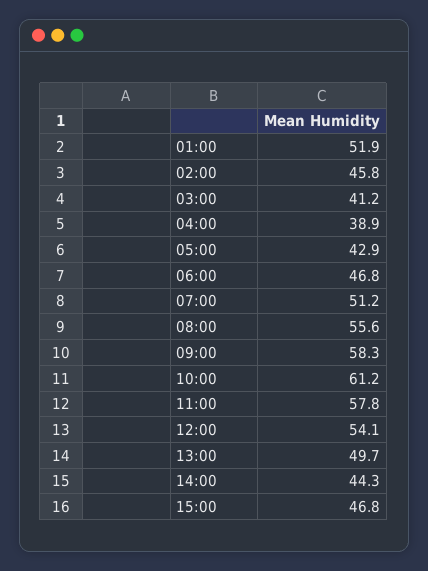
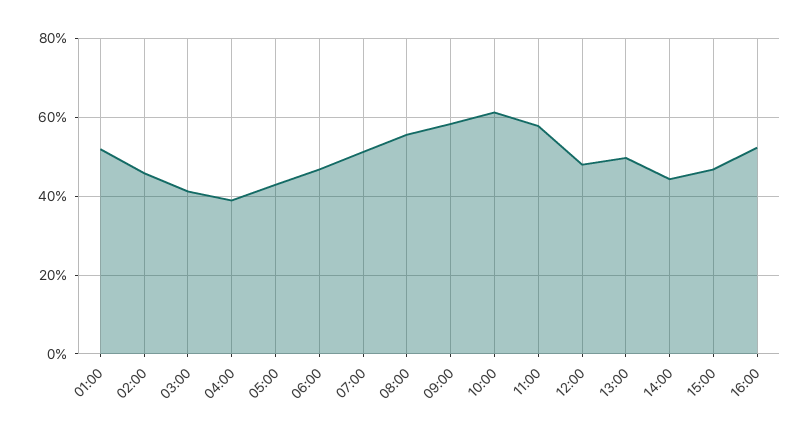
12:00: 54.1 -> 48
16:00: none -> 52

